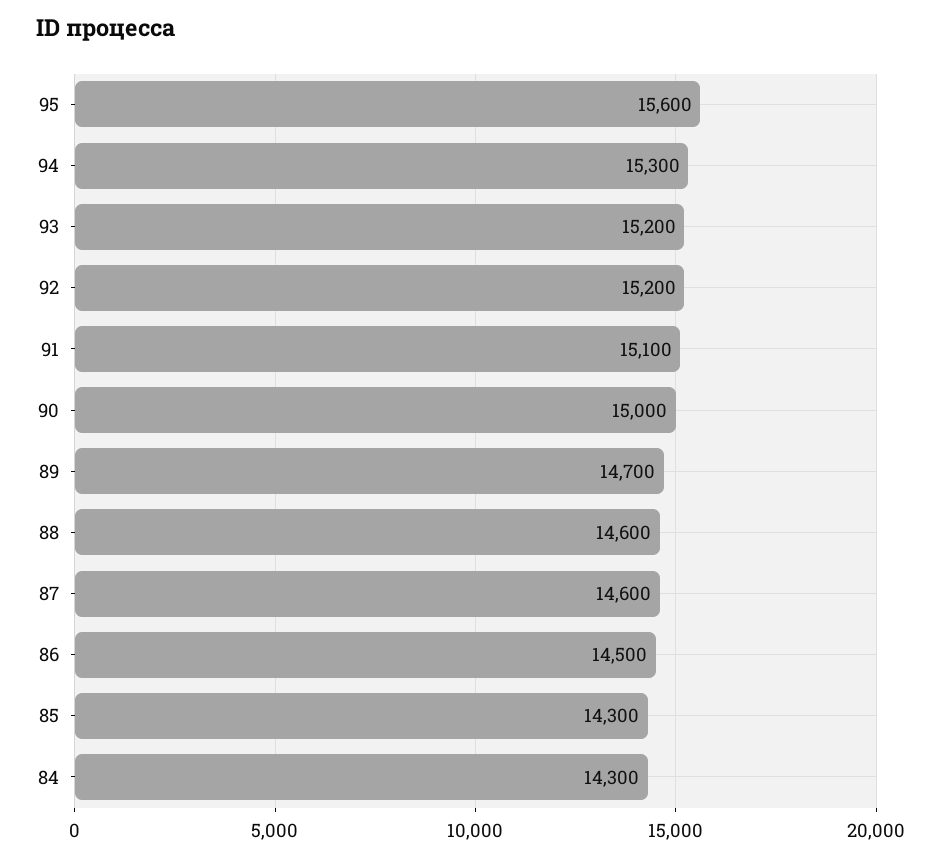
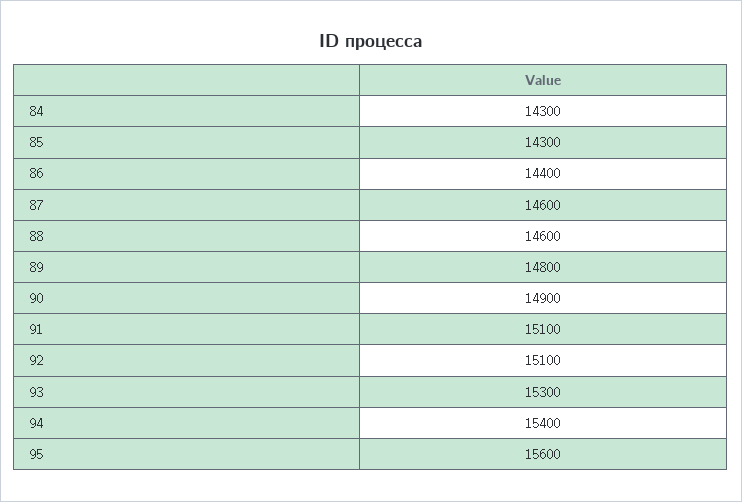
94: 15300 -> 15400
93: 15200 -> 15300
92: 15200 -> 15100
90: 15000 -> 14900
89: 14700 -> 14800
86: 14500 -> 14400

